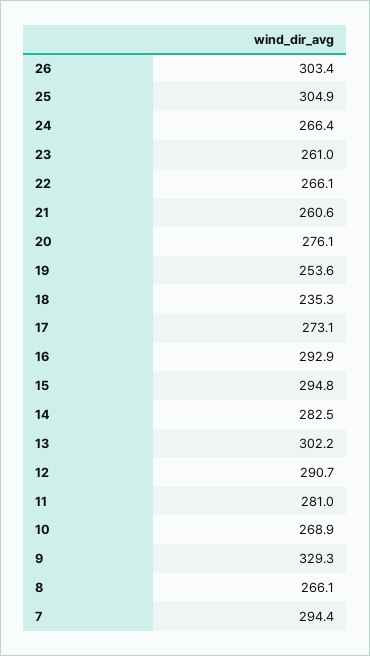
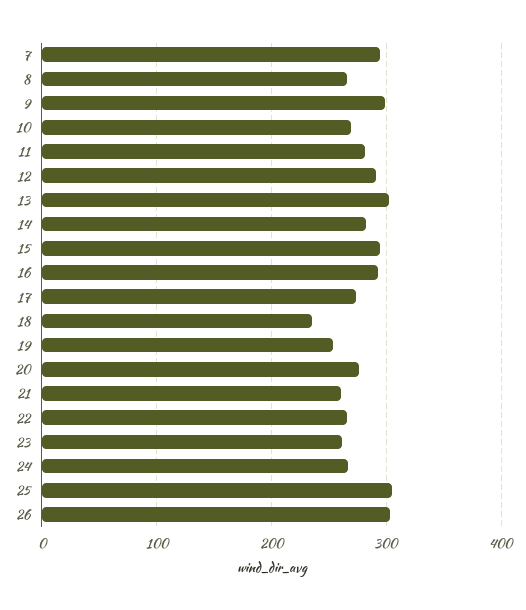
9: 329.3 -> 300

